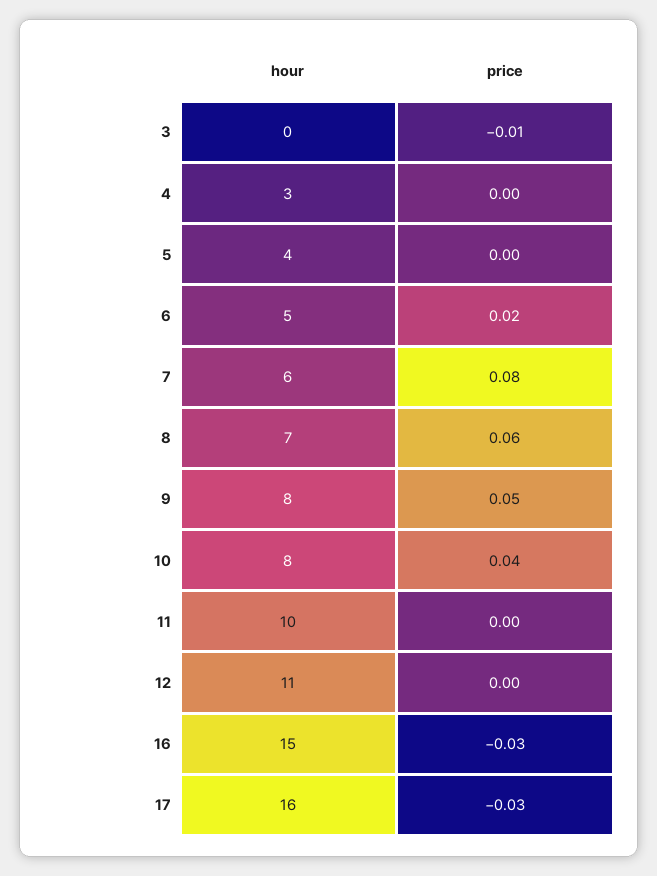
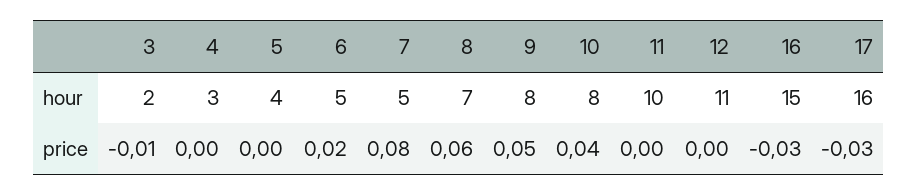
hour, 3: 0 -> 2
hour, 7: 6 -> 5

